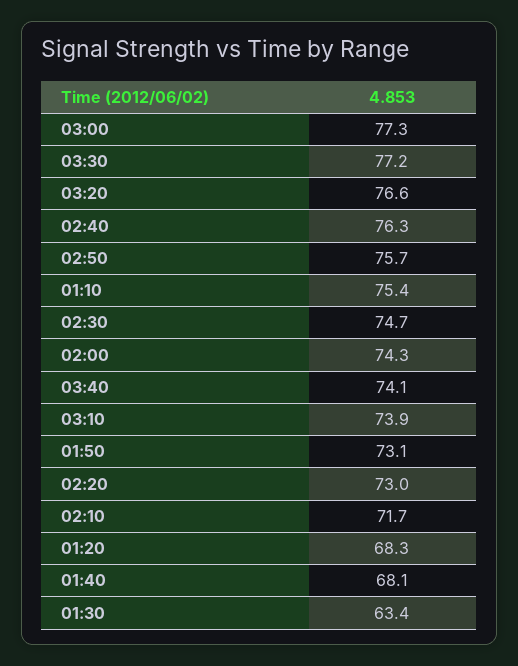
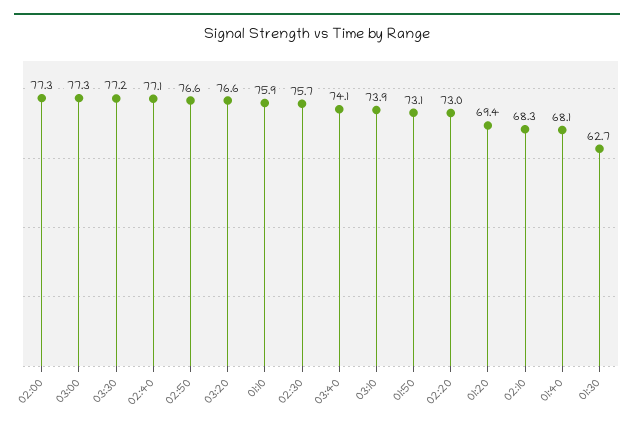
02:40: 76.3 -> 77.1
02:50: 75.7 -> 76.6
01:10: 75.4 -> 75.9
02:30: 74.7 -> 75.7
02:00: 74.3 -> 77.3
02:10: 71.7 -> 68.3
01:20: 68.3 -> 69.4
01:30: 63.4 -> 62.7

